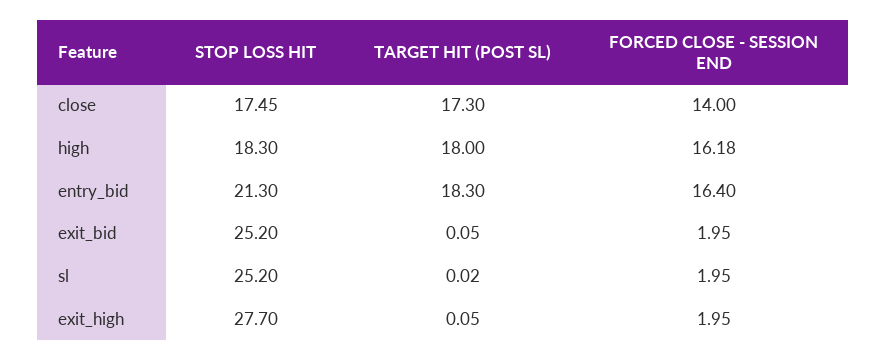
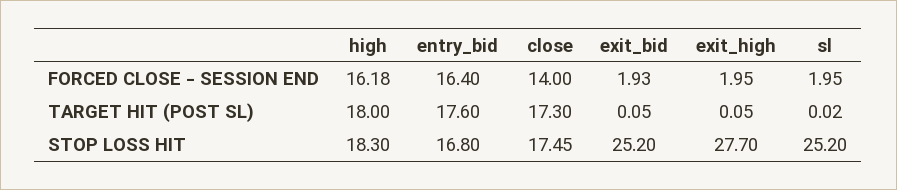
STOP LOSS HIT, entry_bid: 21.3 -> 16.8
TARGET HIT (POST SL), entry_bid: 18.3 -> 17.6
FORCED CLOSE - SESSION END, exit_bid: 1.95 -> 1.93

